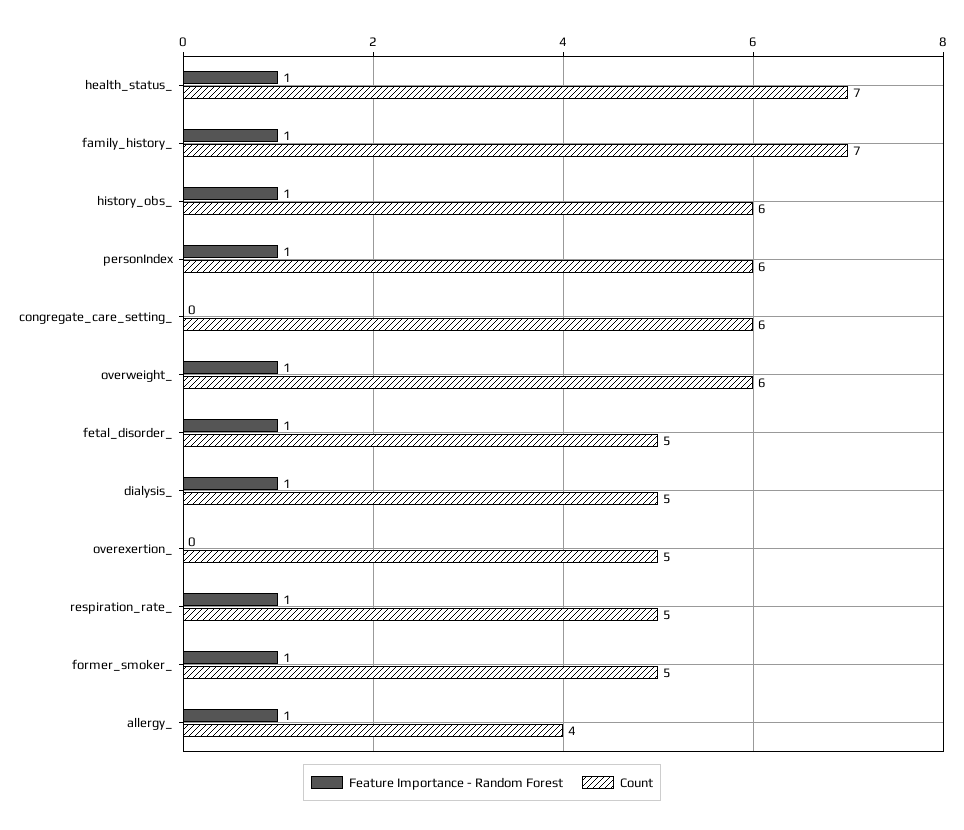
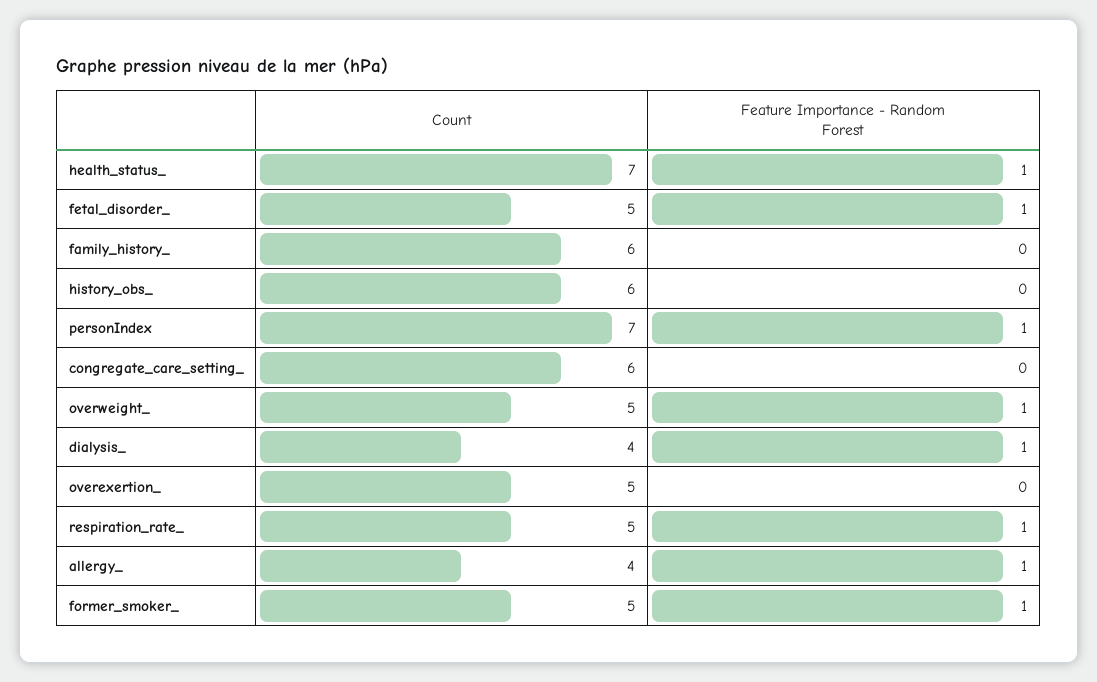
Feature Importance - Random Forest, family_history_: 1 -> 0
Count, family_history_: 7 -> 6
Feature Importance - Random Forest, history_obs_: 1 -> 0
Count, personIndex: 6 -> 7
Count, overweight_: 6 -> 5
Count, dialysis_: 5 -> 4

